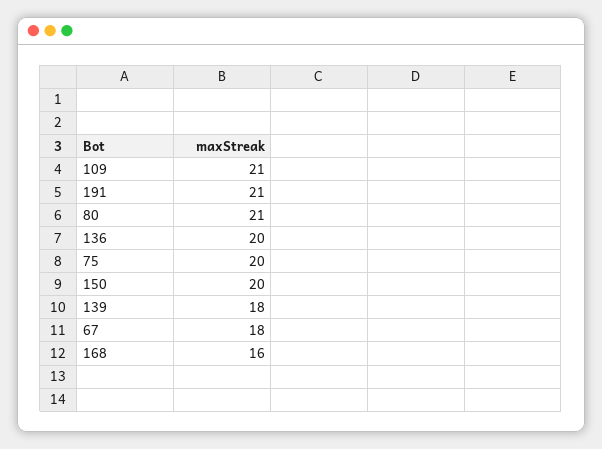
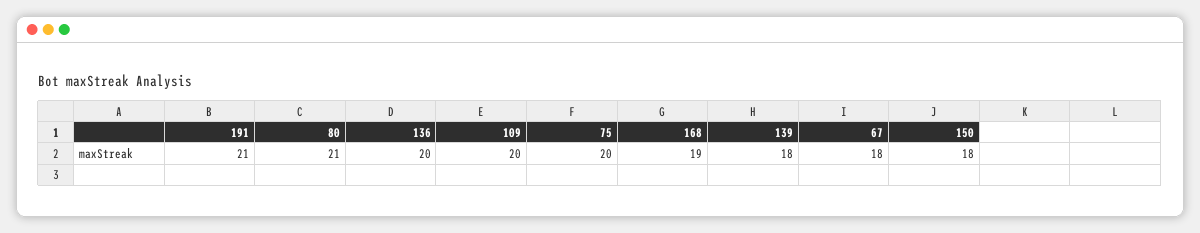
109: 21 -> 20
150: 20 -> 18
168: 16 -> 19

